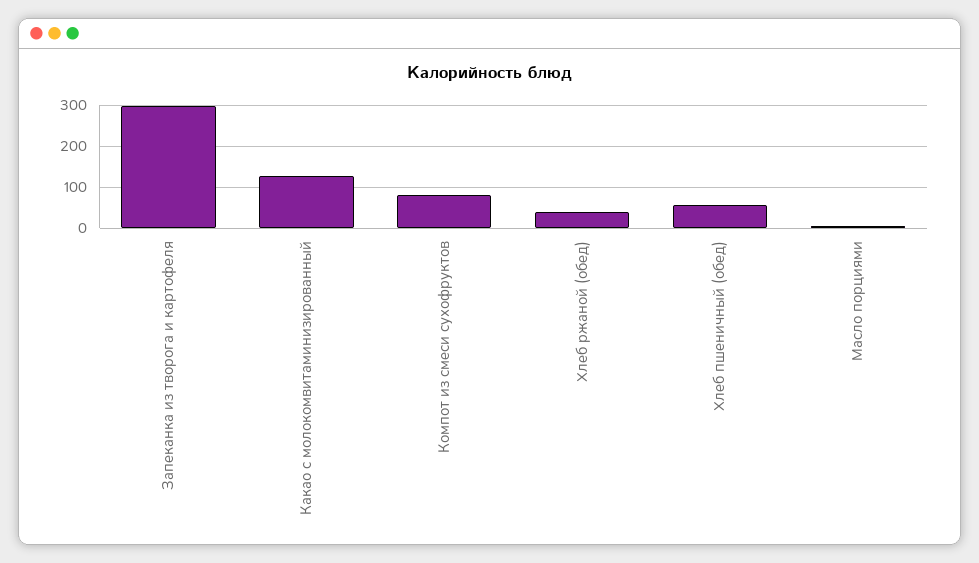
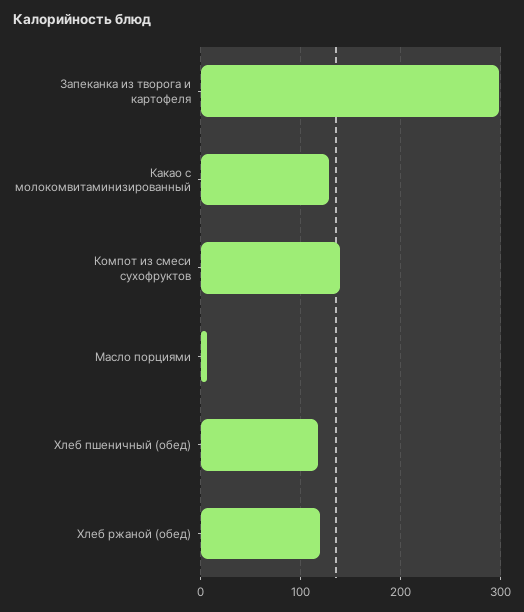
Компот из смеси сухофруктов: 80 -> 140
Хлеб ржаной (обед): 40 -> 120
Хлеб пшеничный (обед): 60 -> 120

